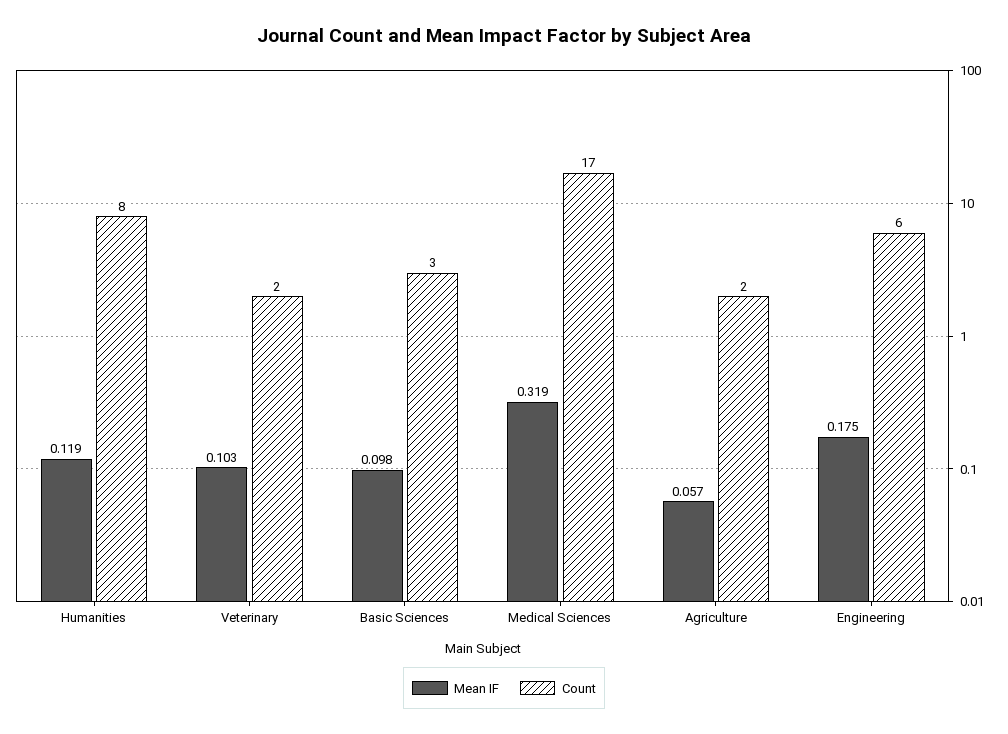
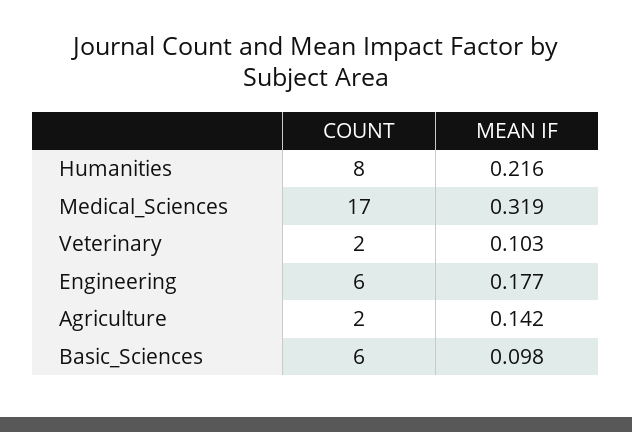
Mean IF, Humanities: 0.119 -> 0.216
Count, Basic Sciences: 3 -> 6
Mean IF, Agriculture: 0.057 -> 0.142
Mean IF, Engineering: 0.175 -> 0.177

